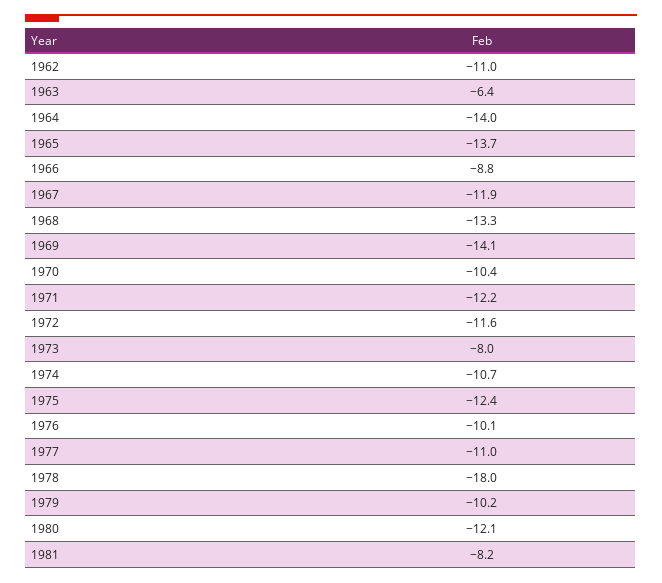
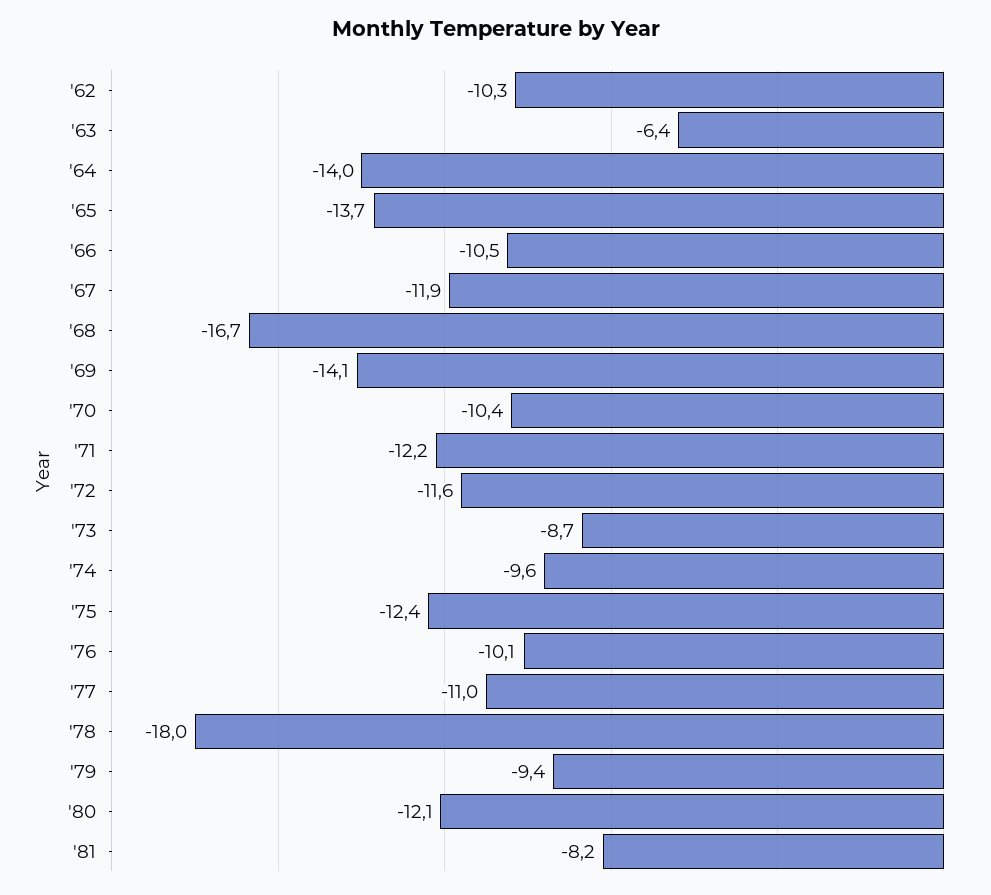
1962: -11 -> -10.3
1966: -8.8 -> -10.5
1968: -13.3 -> -16.7
1973: -8 -> -8.7
1974: -10.7 -> -9.6
1979: -10.2 -> -9.4

